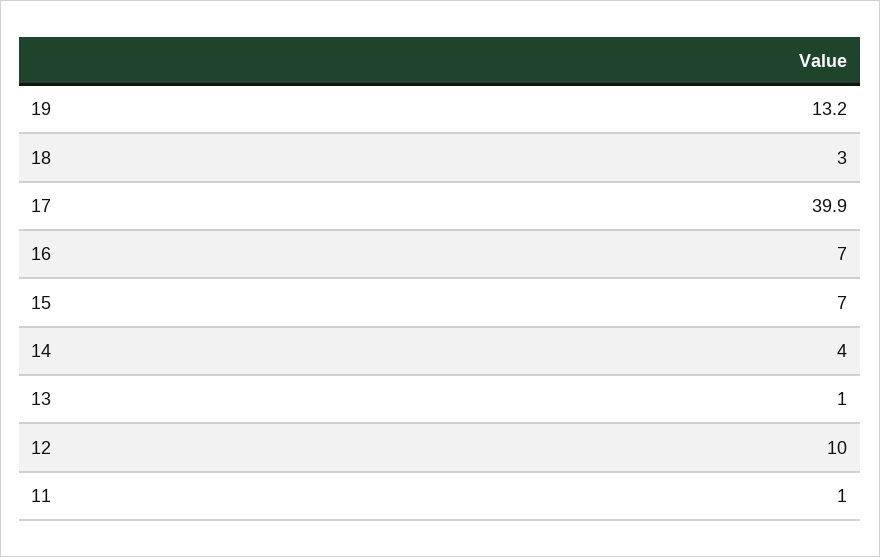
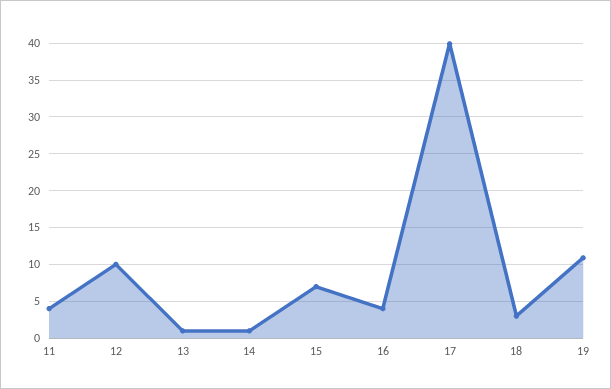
19: 13.2 -> 11
16: 7 -> 4
14: 4 -> 1
11: 1 -> 4

